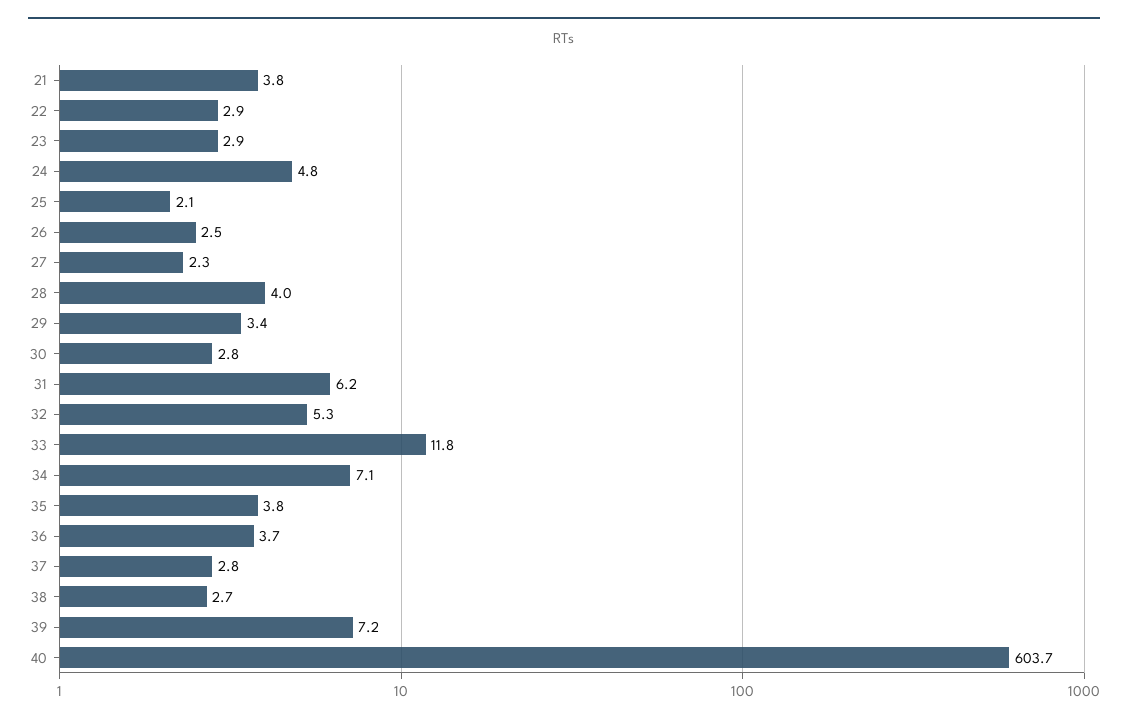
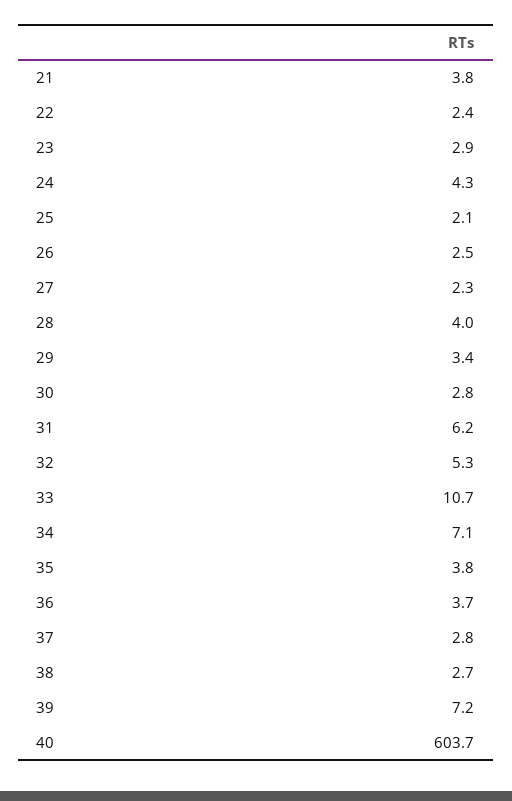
22: 2.9 -> 2.4
24: 4.8 -> 4.3
33: 11.8 -> 10.7

